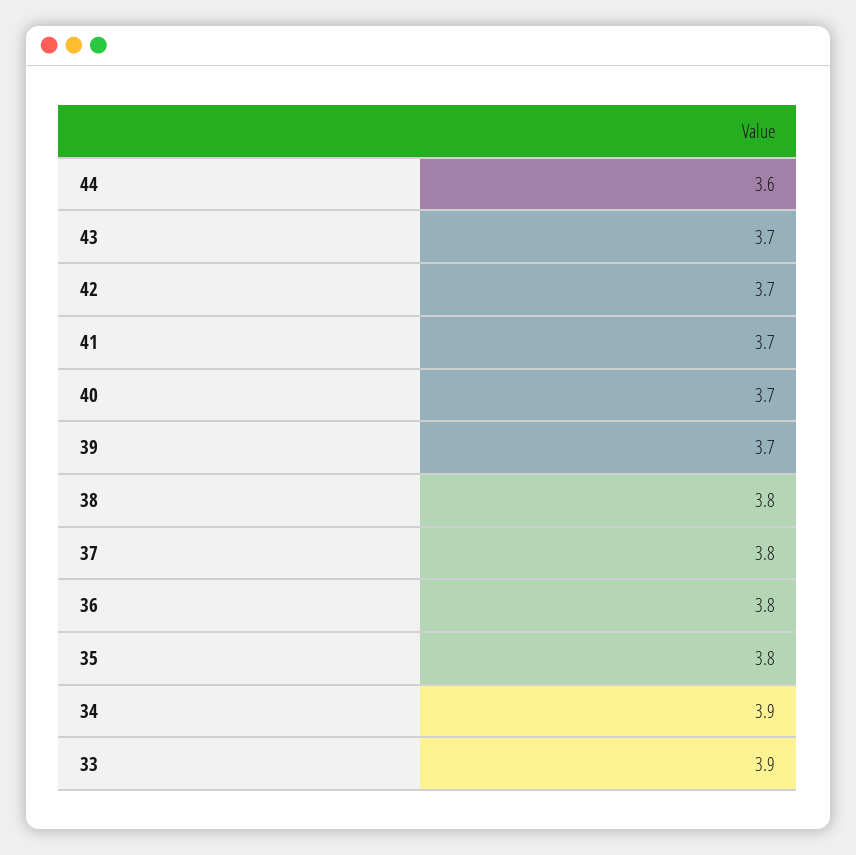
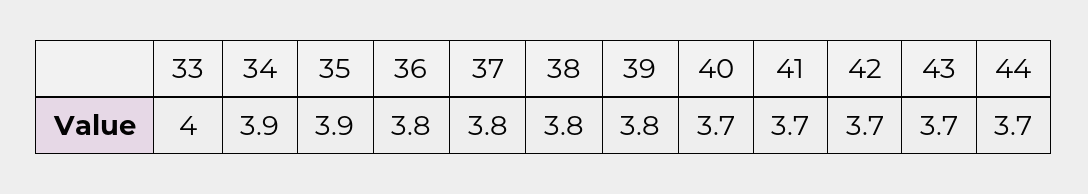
44: 3.6 -> 3.7
39: 3.7 -> 3.8
35: 3.8 -> 3.9
33: 3.9 -> 4

